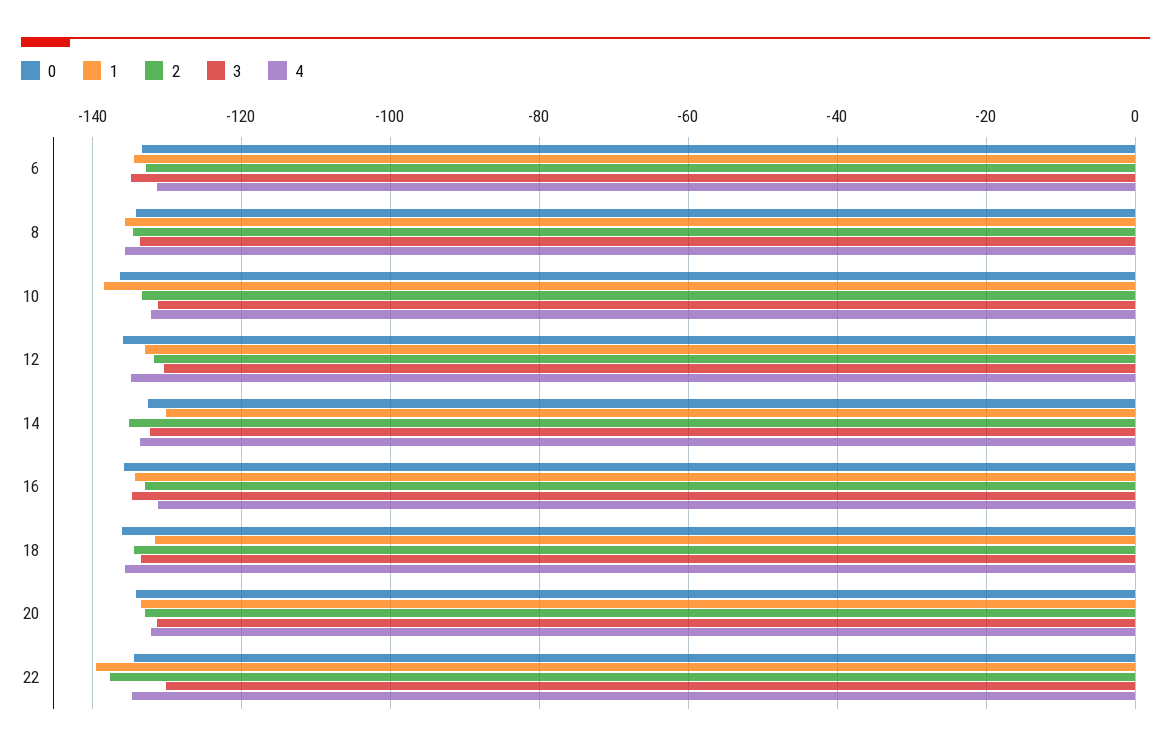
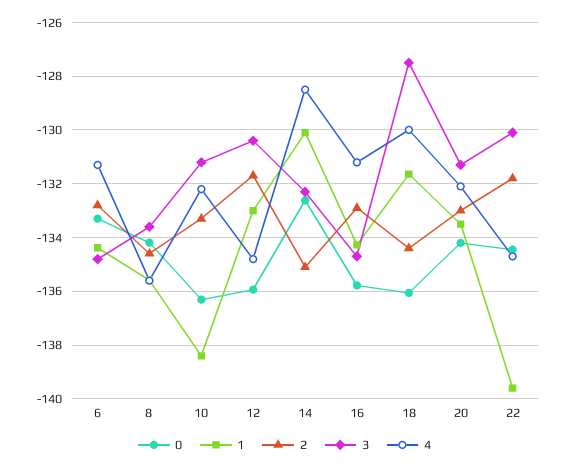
4, 14: -134 -> -128.5
3, 18: -134 -> -127.5
4, 18: -136 -> -130
2, 22: -138 -> -131.75

